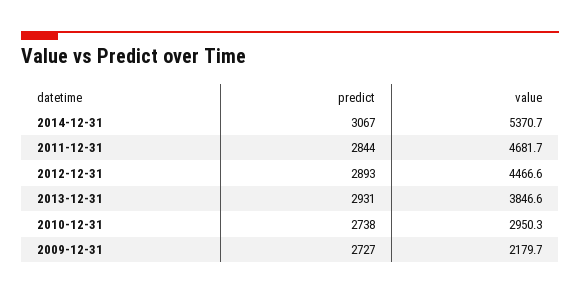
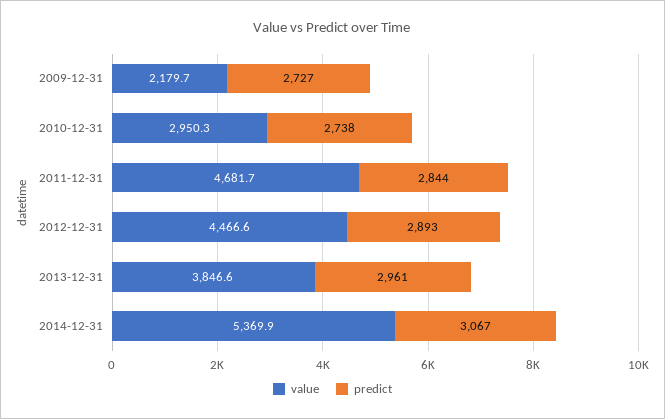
value, 2014-12-31: 5370.7 -> 5369.9
predict, 2013-12-31: 2931 -> 2961

